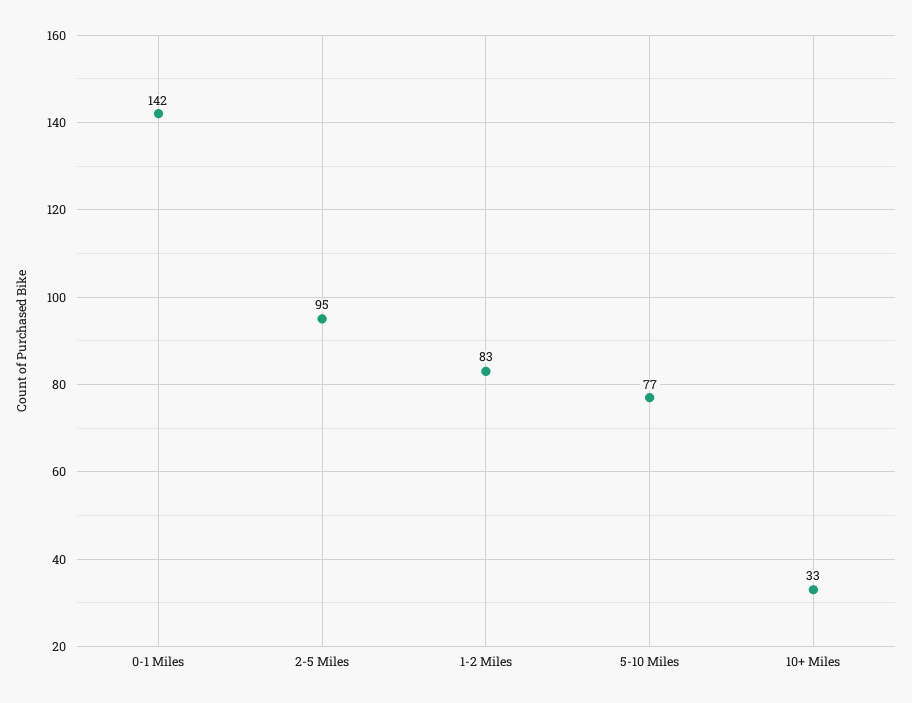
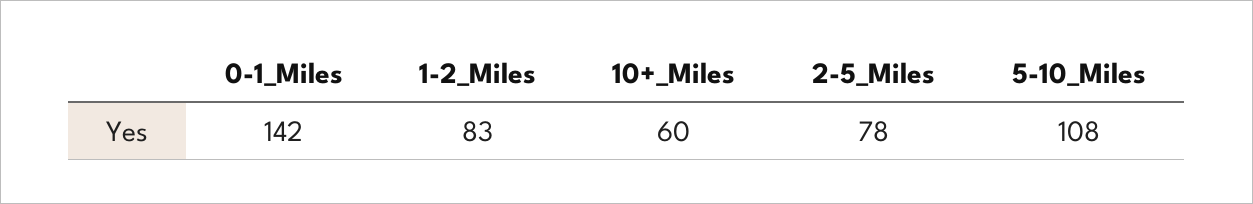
2-5 Miles: 95 -> 78
5-10 Miles: 77 -> 108
10+ Miles: 33 -> 60

